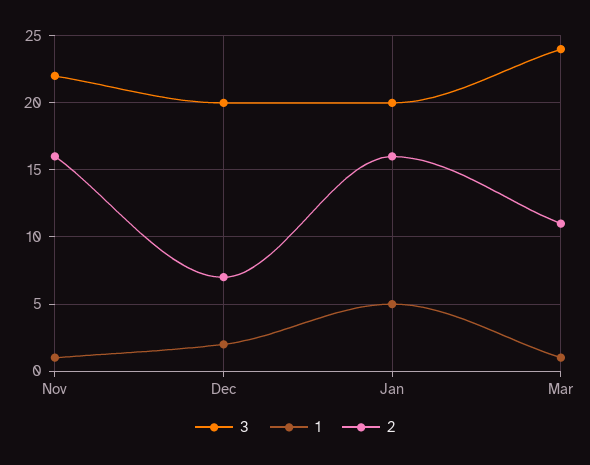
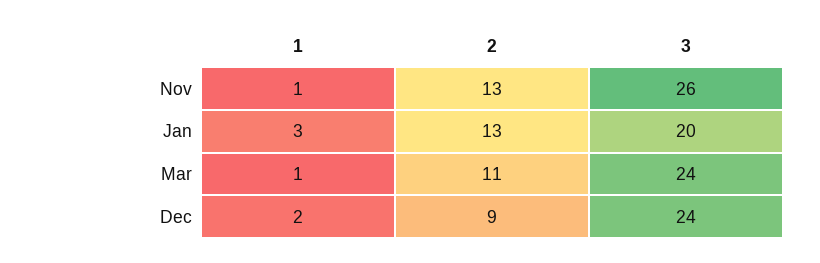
3, Nov: 22 -> 26
2, Nov: 16 -> 13
3, Dec: 20 -> 24
2, Dec: 7 -> 9
1, Jan: 5 -> 3
2, Jan: 16 -> 13

